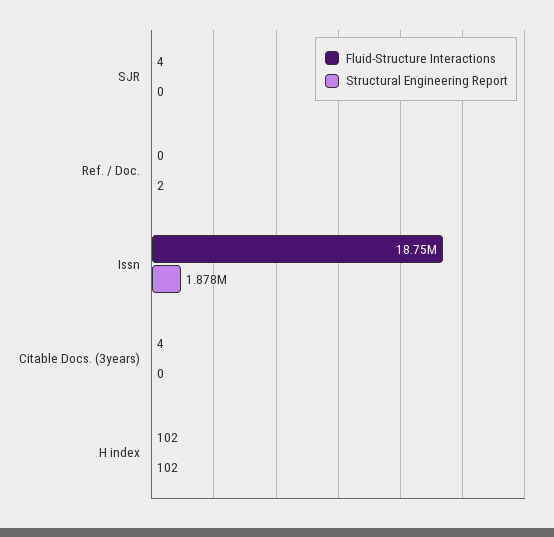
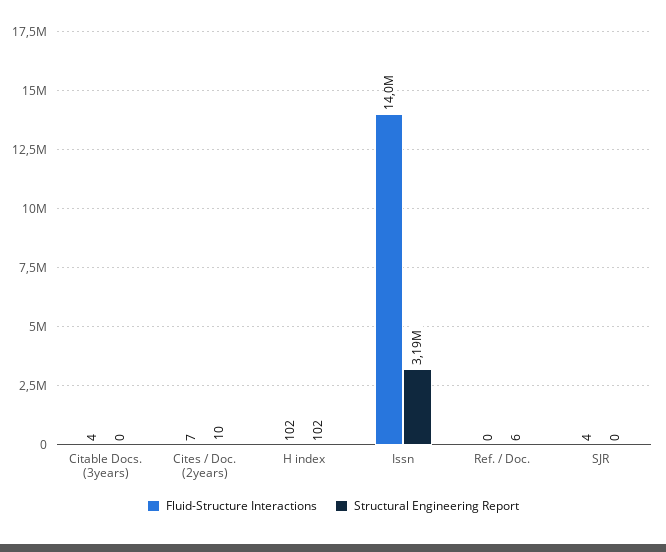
Structural Engineering Report, Ref. / Doc.: 2 -> 6
Fluid-Structure Interactions, Issn: 18750000 -> 14000000
Structural Engineering Report, Issn: 1878000 -> 3190000
Fluid-Structure Interactions, Cites / Doc. (2years): none -> 7
Structural Engineering Report, Cites / Doc. (2years): none -> 10

